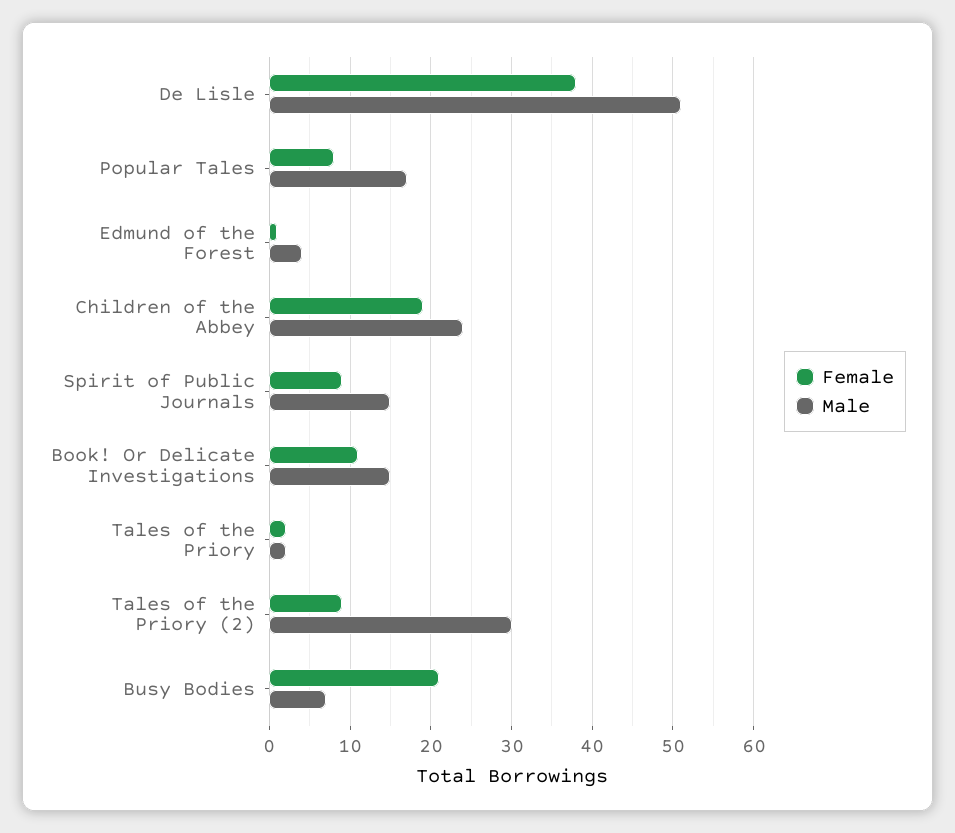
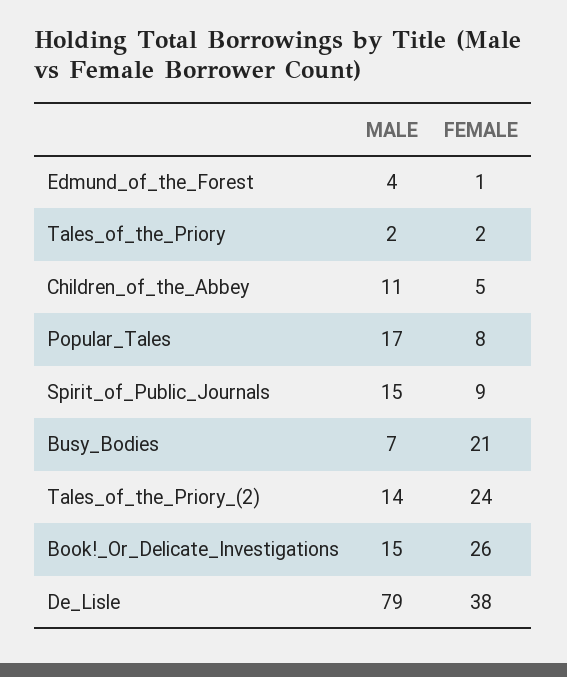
Male, De Lisle: 51 -> 79
Female, Children of the Abbey: 19 -> 5
Male, Children of the Abbey: 24 -> 11
Female, Book! Or Delicate Investigations: 11 -> 26
Female, Tales of the Priory (2): 9 -> 24
Male, Tales of the Priory (2): 30 -> 14

